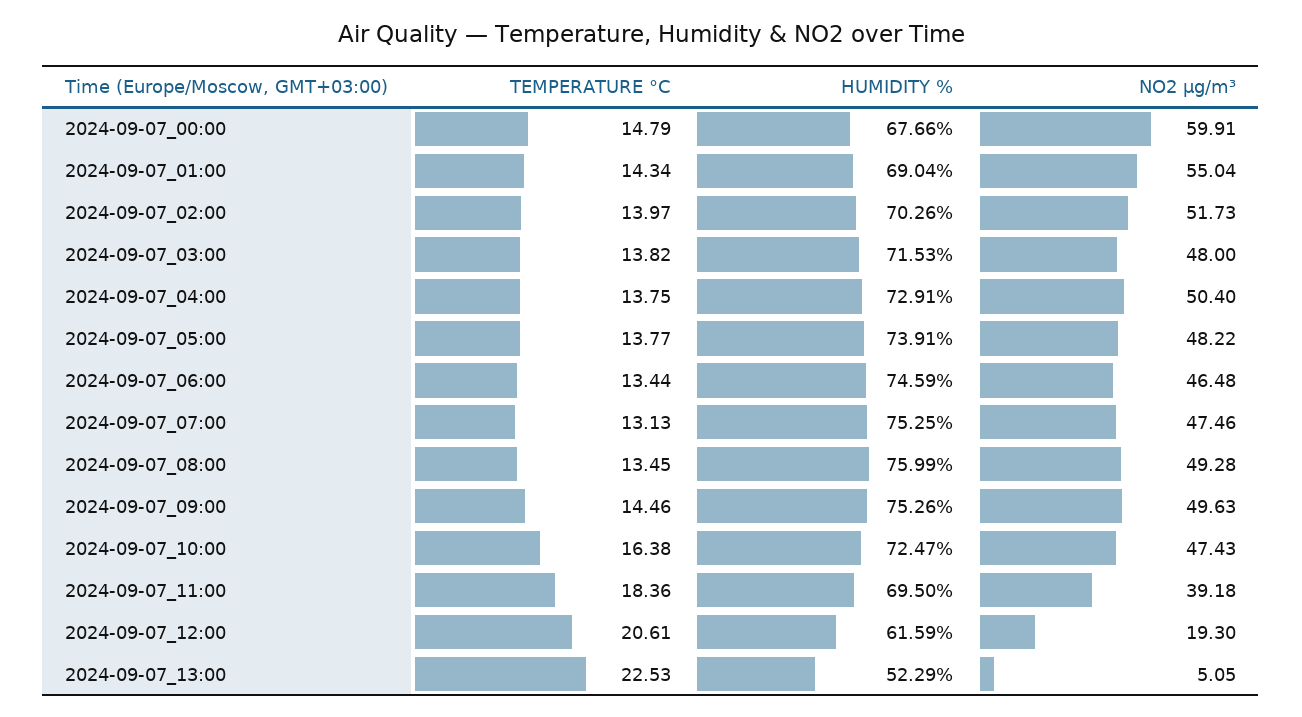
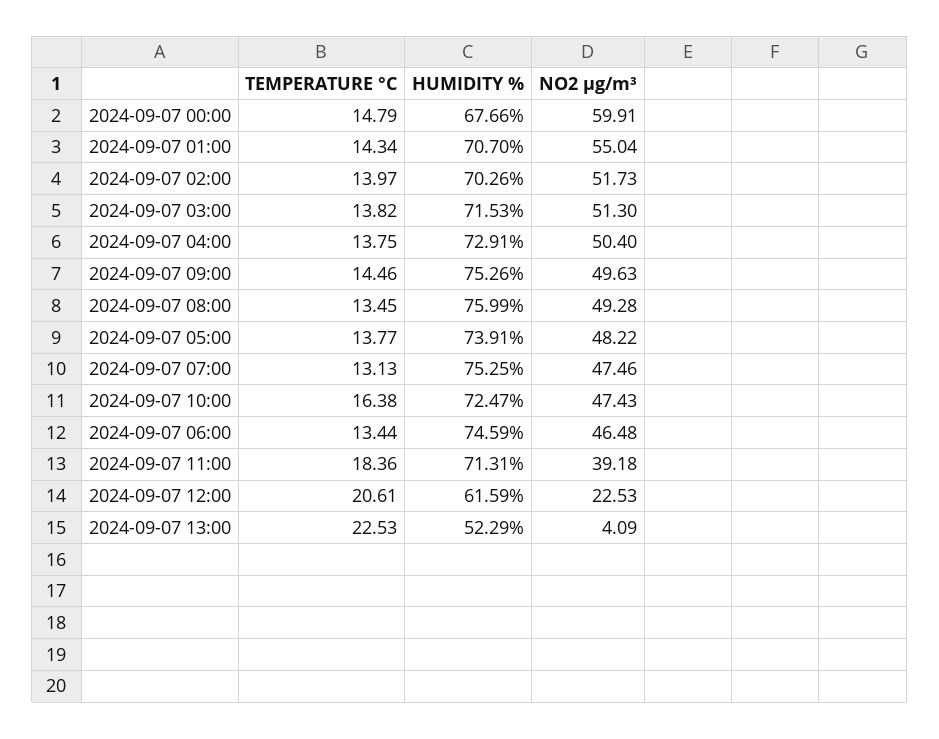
HUMIDITY %, 2024-09-07_01:00: 69.04 -> 70.7
NO2 µg/m³, 2024-09-07_03:00: 48 -> 51.3
HUMIDITY %, 2024-09-07_11:00: 69.5 -> 71.31
NO2 µg/m³, 2024-09-07_12:00: 19.3 -> 22.53
NO2 µg/m³, 2024-09-07_13:00: 5.05 -> 4.09

